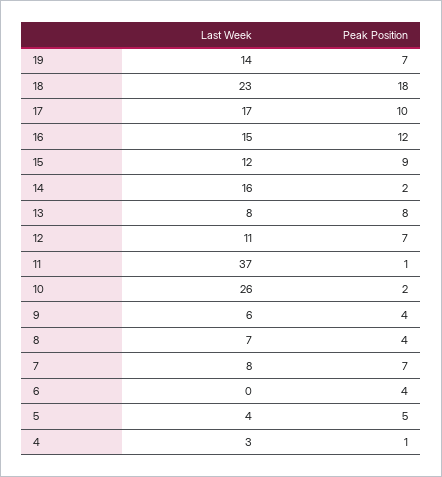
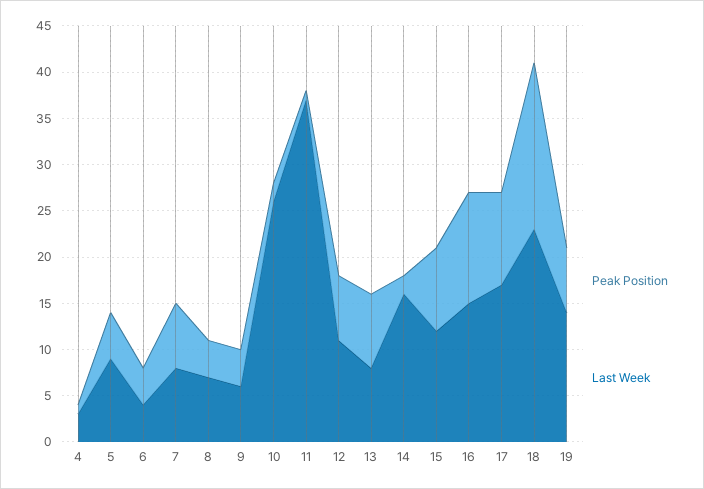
Last Week, 6: 0 -> 4
Last Week, 5: 4 -> 9

